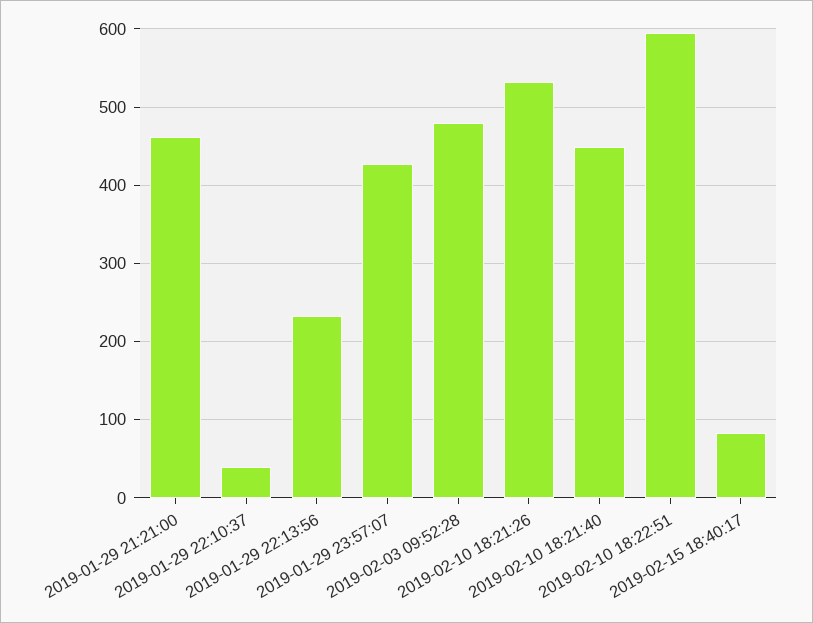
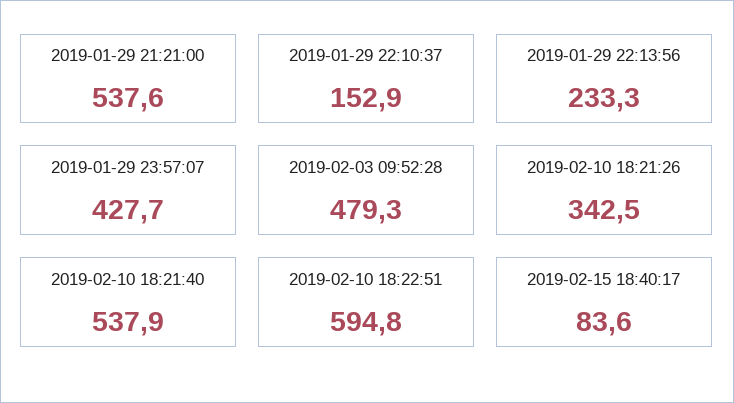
2019-01-29 21:21:00: 460 -> 537.6
2019-01-29 22:10:37: 40 -> 152.9
2019-02-10 18:21:26: 530 -> 342.5
2019-02-10 18:21:40: 450 -> 537.9

